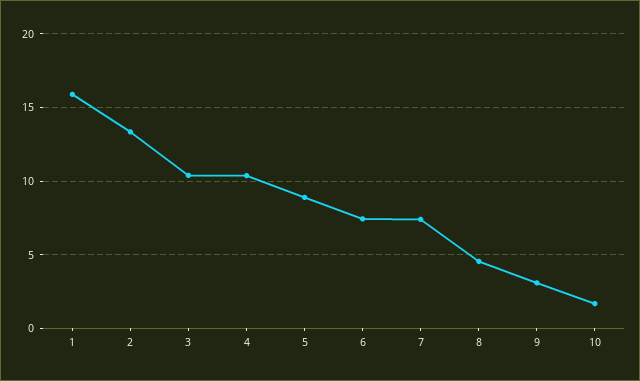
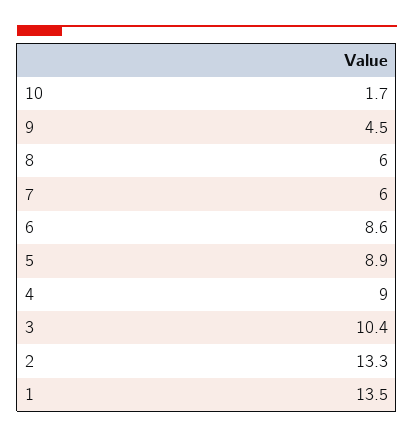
1: 16 -> 13.5
4: 10.5 -> 9
6: 7.5 -> 8.6
7: 7.5 -> 6
8: 4.5 -> 6
9: 3 -> 4.5

